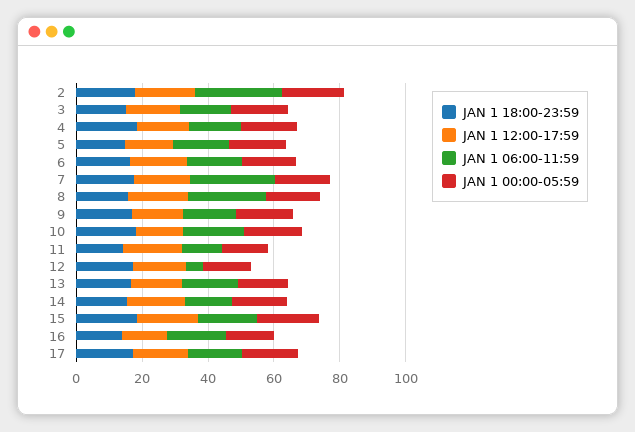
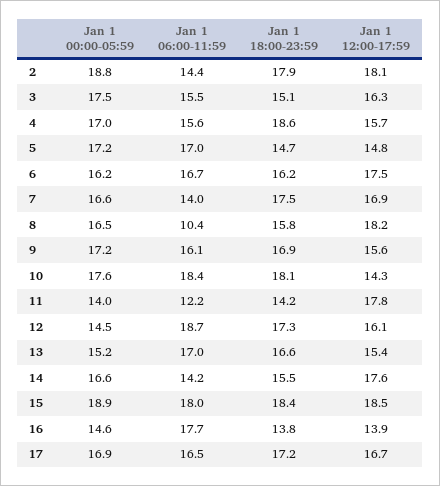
JAN 1 06:00-11:59, 2: 25 -> 14.4
JAN 1 06:00-11:59, 7: 25 -> 14
JAN 1 06:00-11:59, 8: 25 -> 10.4
JAN 1 06:00-11:59, 12: 5 -> 18.7

